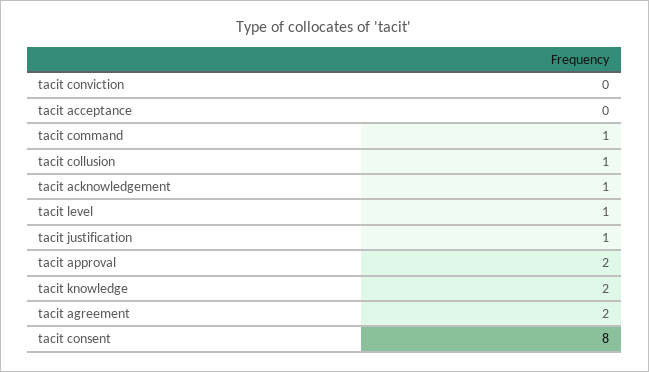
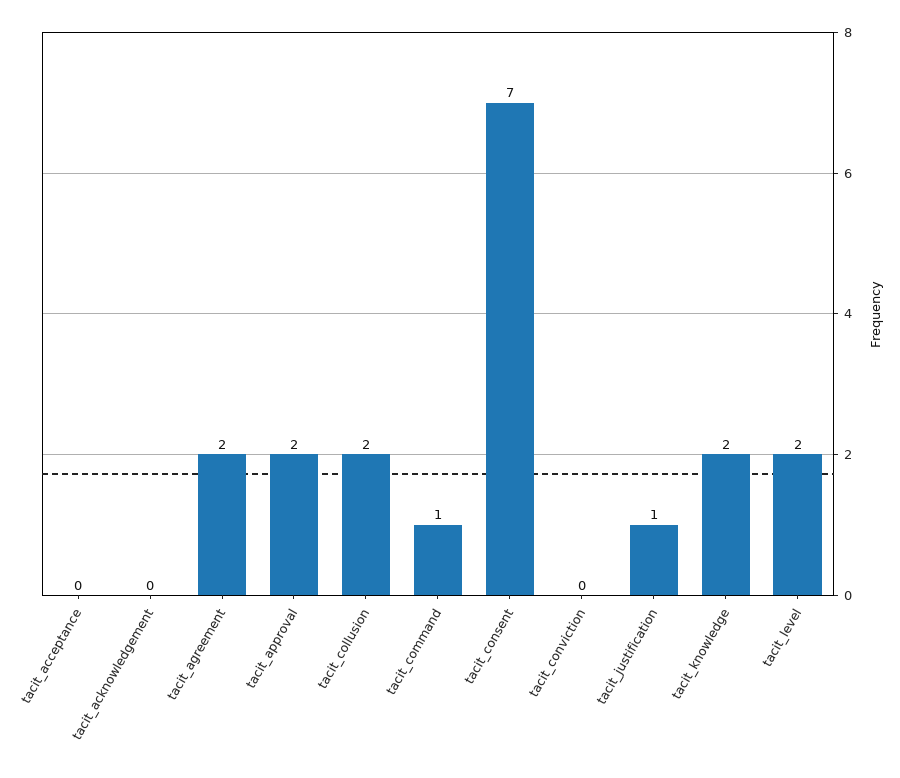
tacit collusion: 1 -> 2
tacit acknowledgement: 1 -> 0
tacit level: 1 -> 2
tacit consent: 8 -> 7

